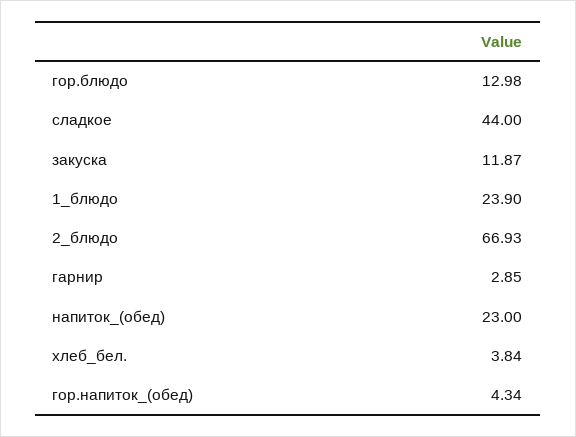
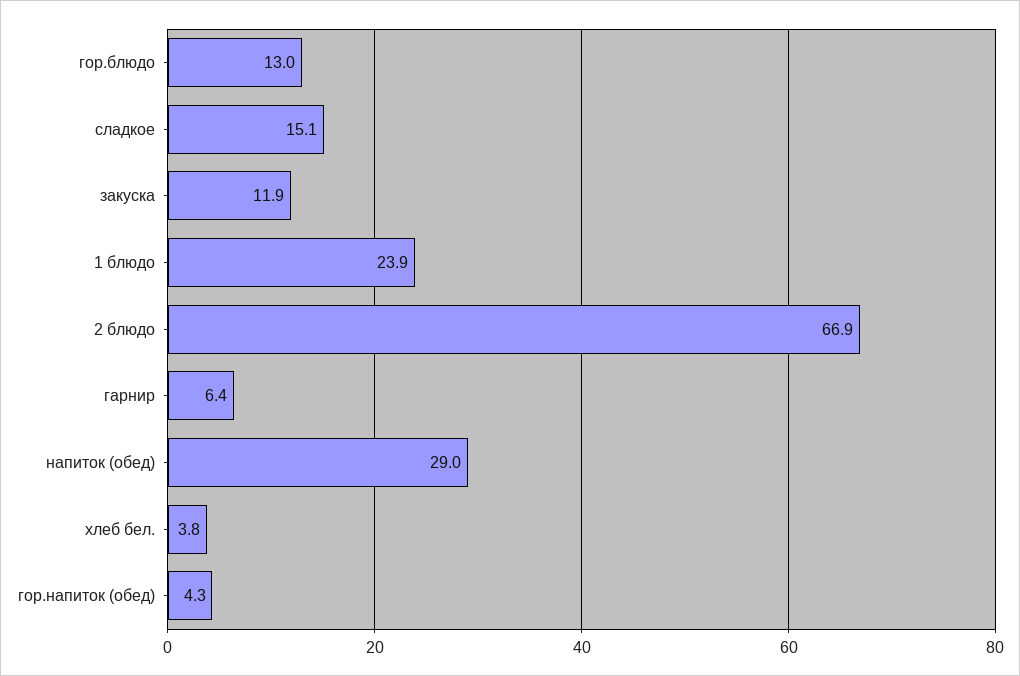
сладкое: 44 -> 15.1
гарнир: 2.85 -> 6.4
напиток_(обед): 23 -> 29

